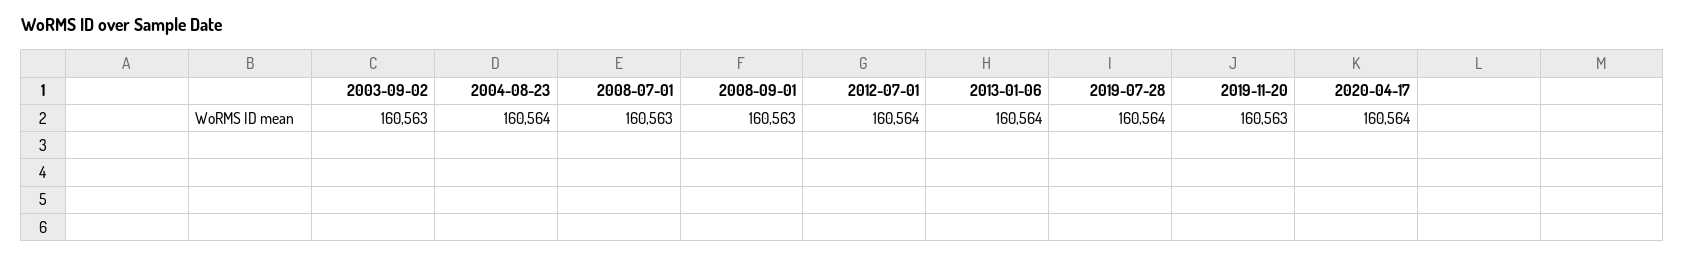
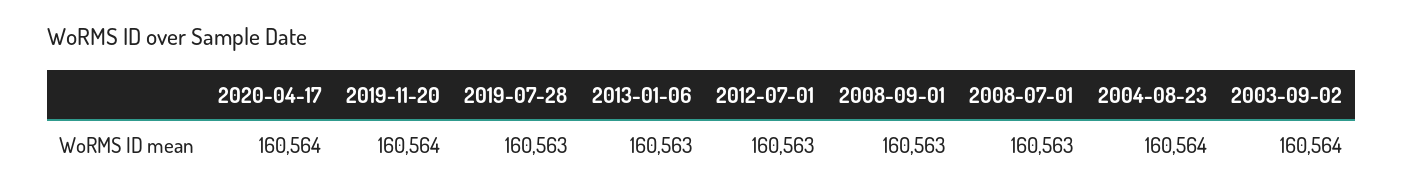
2003-09-02: 160563 -> 160564
2012-07-01: 160564 -> 160563
2013-01-06: 160564 -> 160563
2019-07-28: 160564 -> 160563
2019-11-20: 160563 -> 160564

